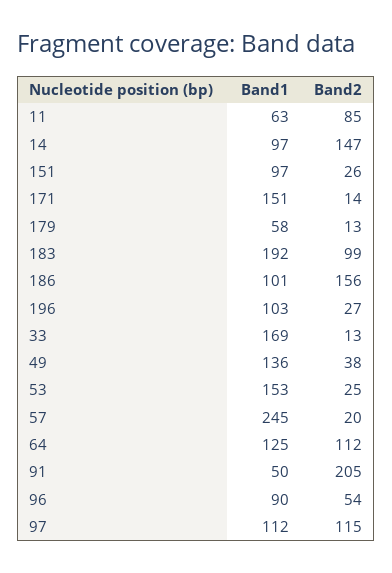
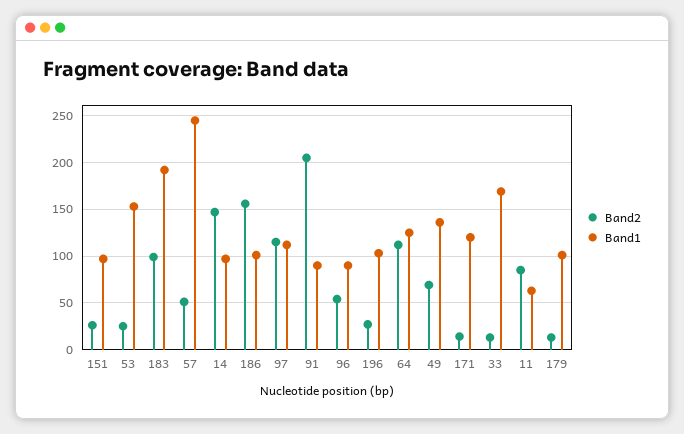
Band1, 171: 151 -> 120
Band1, 179: 58 -> 100
Band2, 49: 38 -> 70
Band2, 57: 20 -> 50
Band1, 91: 50 -> 90

